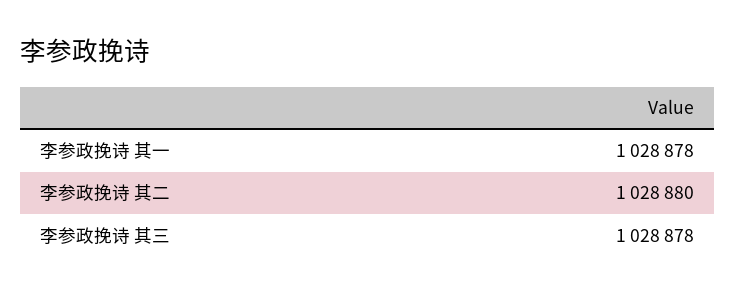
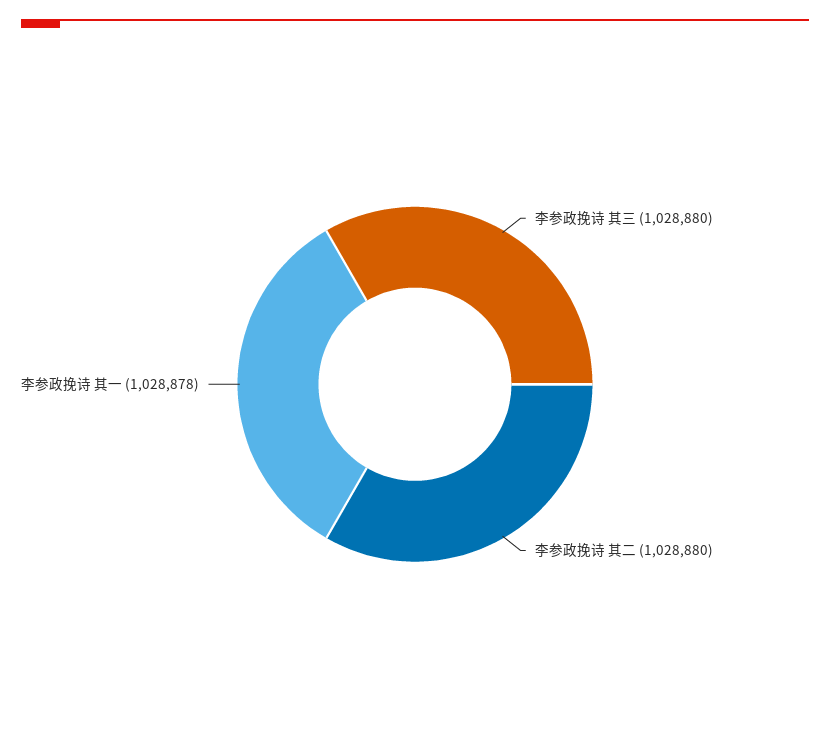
李参政挽诗 其三: 1028878 -> 1028880

